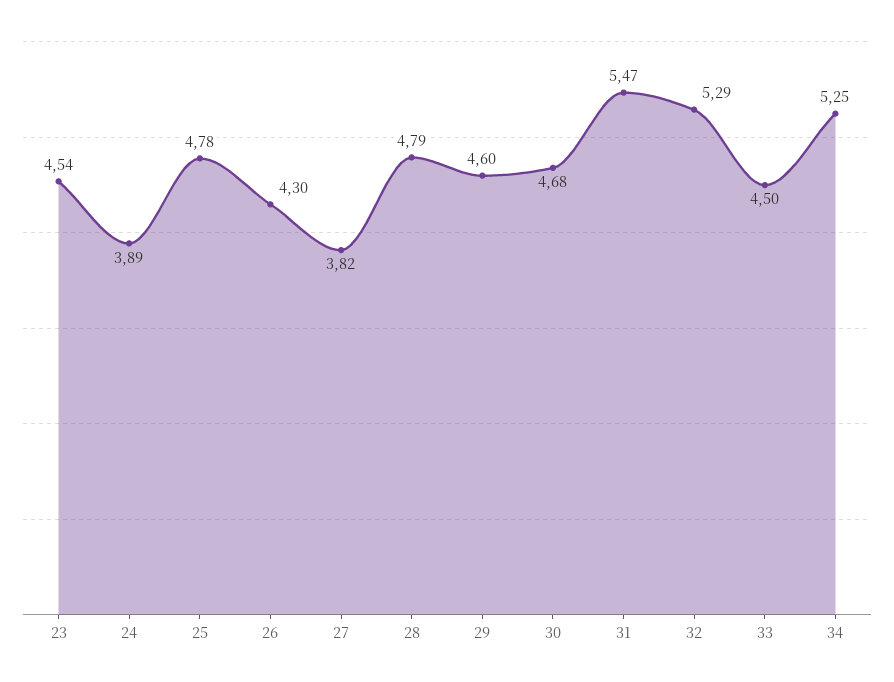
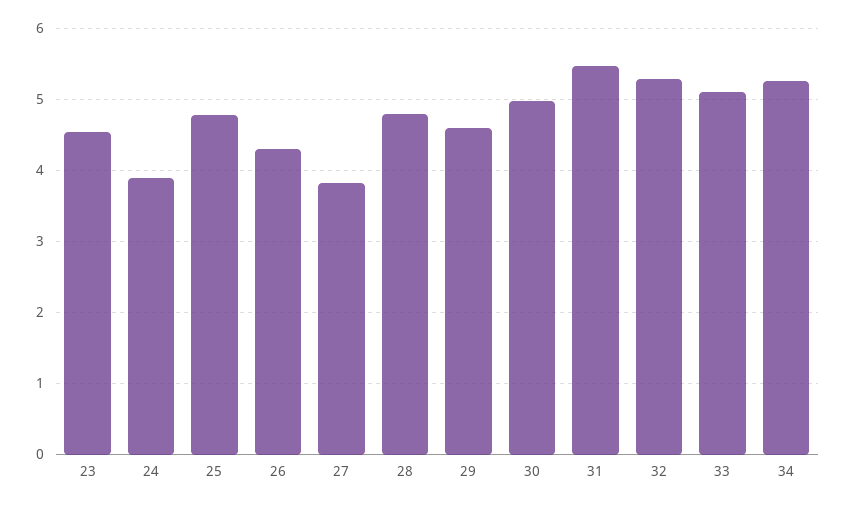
30: 4.68 -> 5
33: 4.5 -> 5.1

